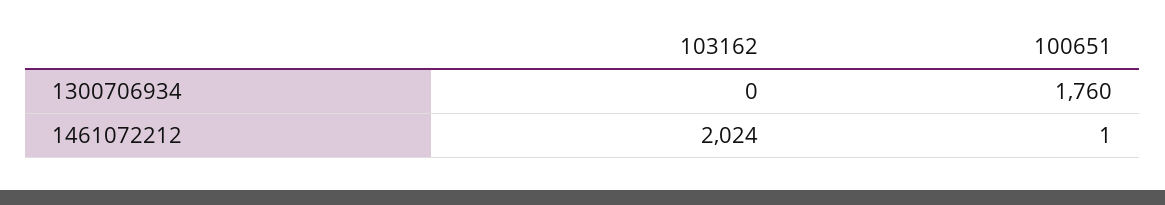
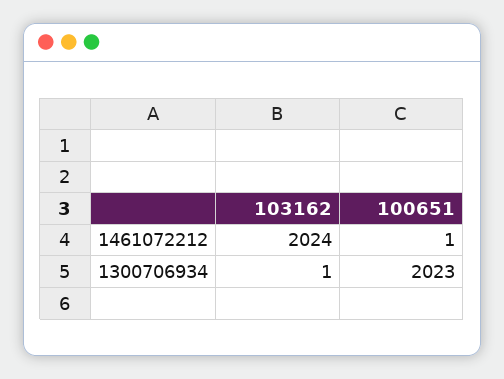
103162, 1300706934: 0 -> 1
100651, 1300706934: 1760 -> 2023

